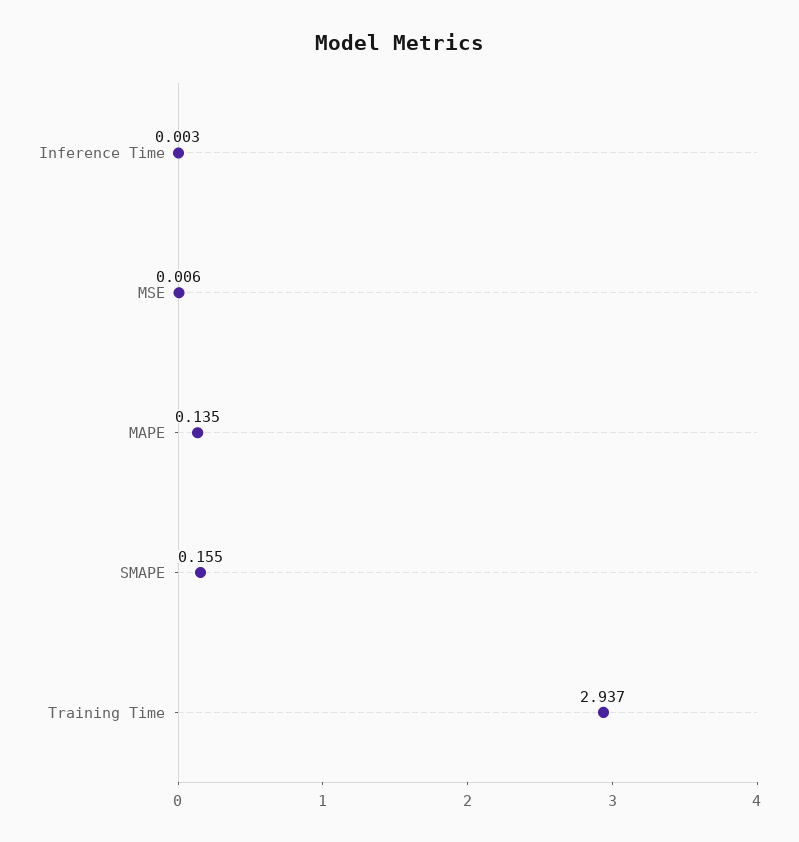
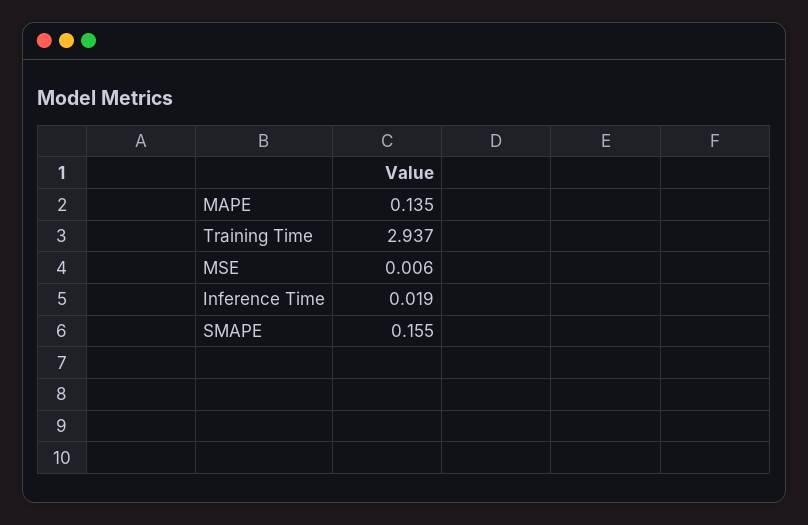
Inference Time: 0.003 -> 0.019

